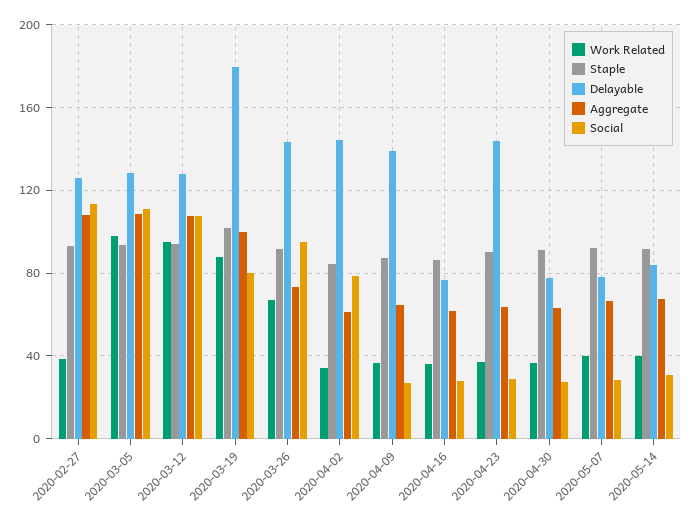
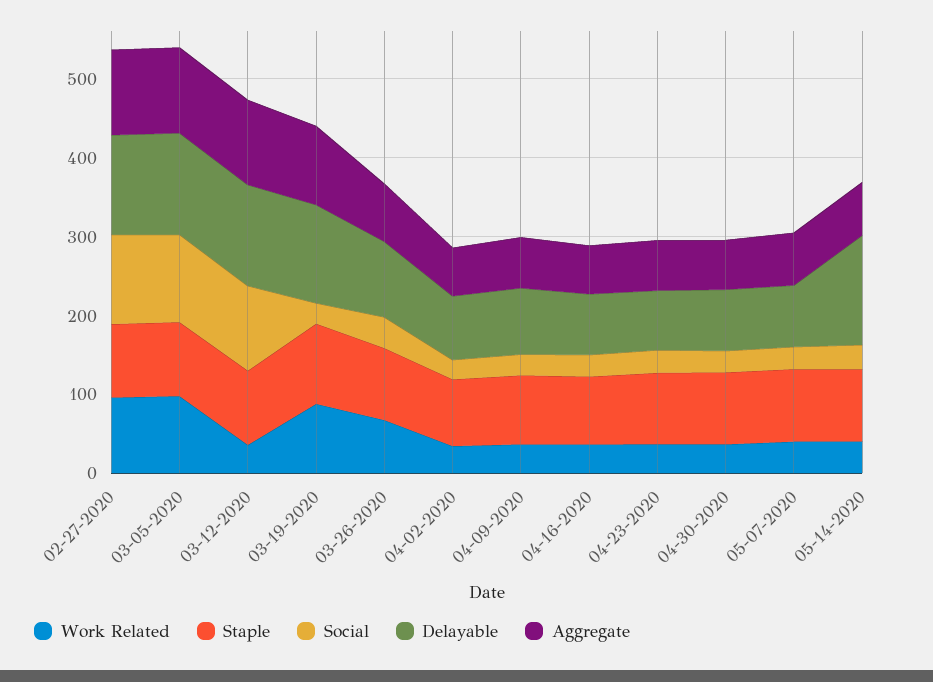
Work Related, 2020-02-27: 40 -> 100
Work Related, 2020-03-12: 95 -> 40
Delayable, 2020-03-19: 180 -> 120
Social, 2020-03-19: 80 -> 20
Delayable, 2020-03-26: 145 -> 100
Social, 2020-03-26: 95 -> 40
Delayable, 2020-04-02: 145 -> 80
Social, 2020-04-02: 80 -> 20
Delayable, 2020-04-09: 140 -> 80
Delayable, 2020-04-23: 145 -> 80
Delayable, 2020-05-14: 85 -> 140

